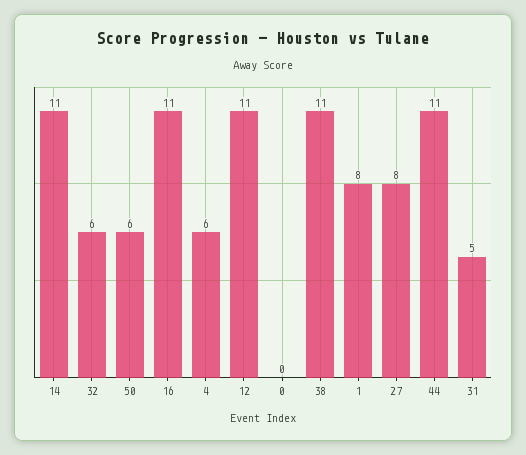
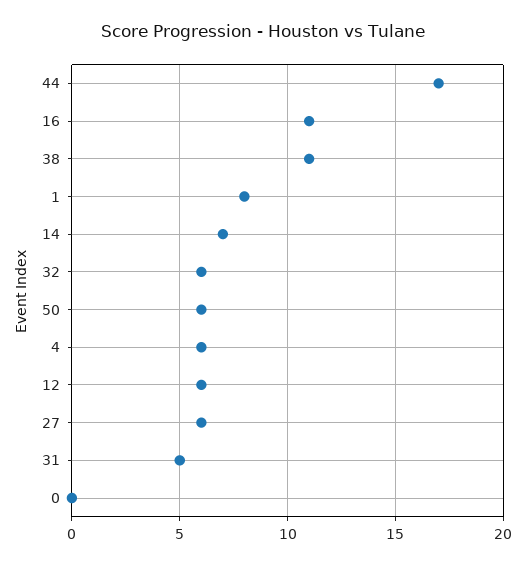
14: 11 -> 7
12: 11 -> 6
27: 8 -> 6
44: 11 -> 17

